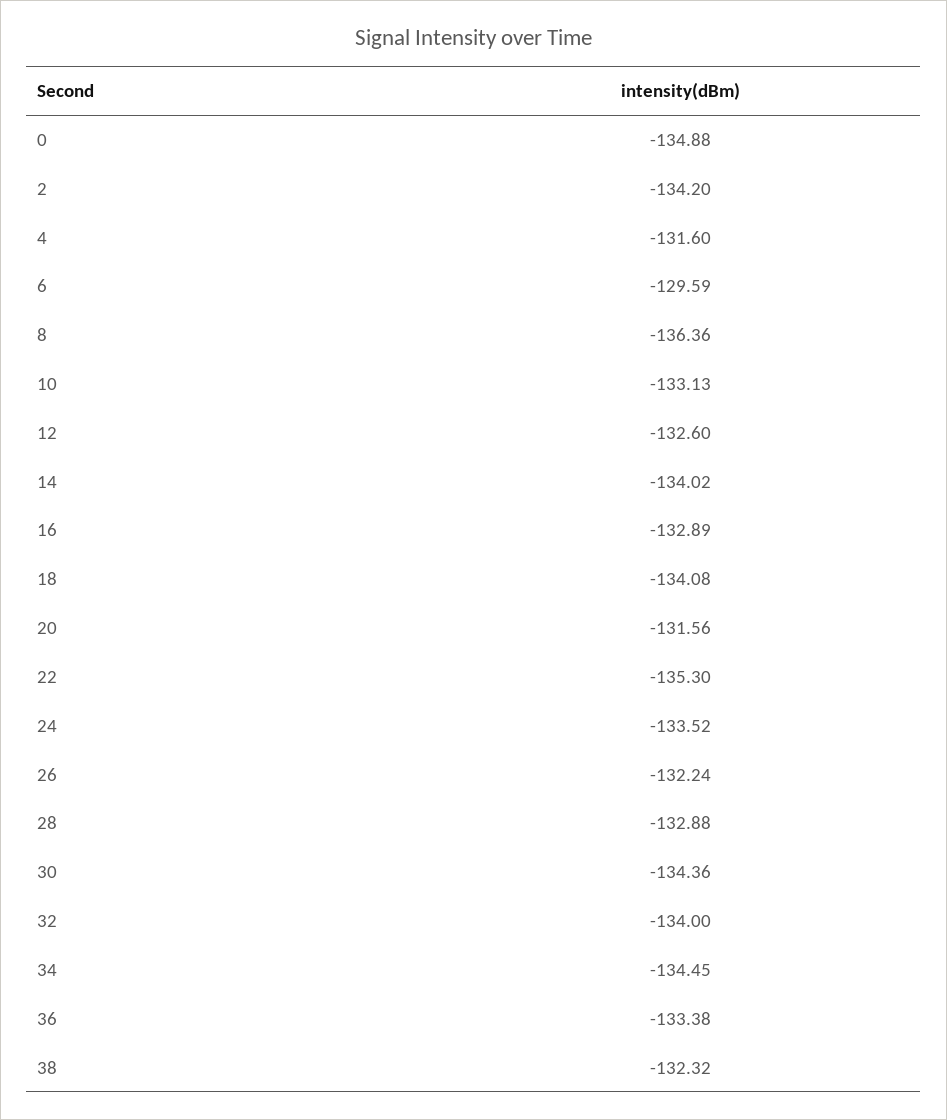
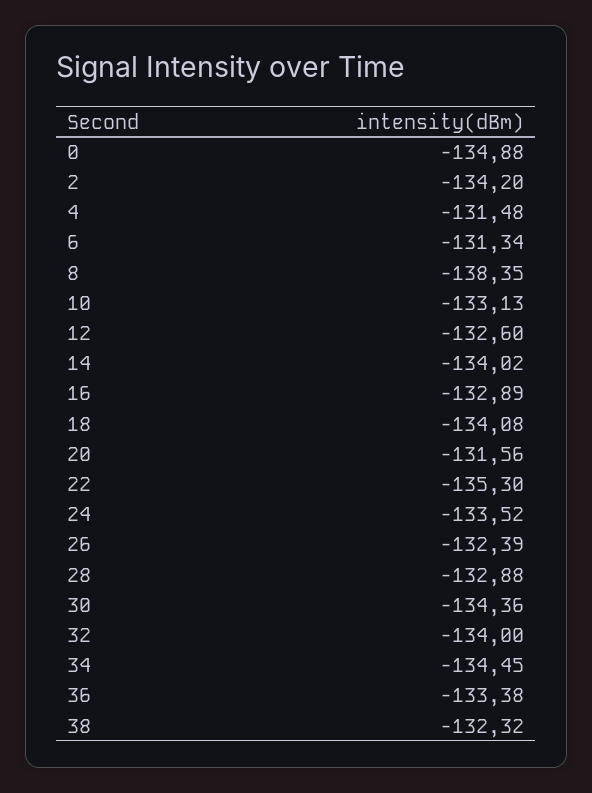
4: -131.6 -> -131.48
6: -129.59 -> -131.34
8: -136.36 -> -138.35
26: -132.24 -> -132.39

